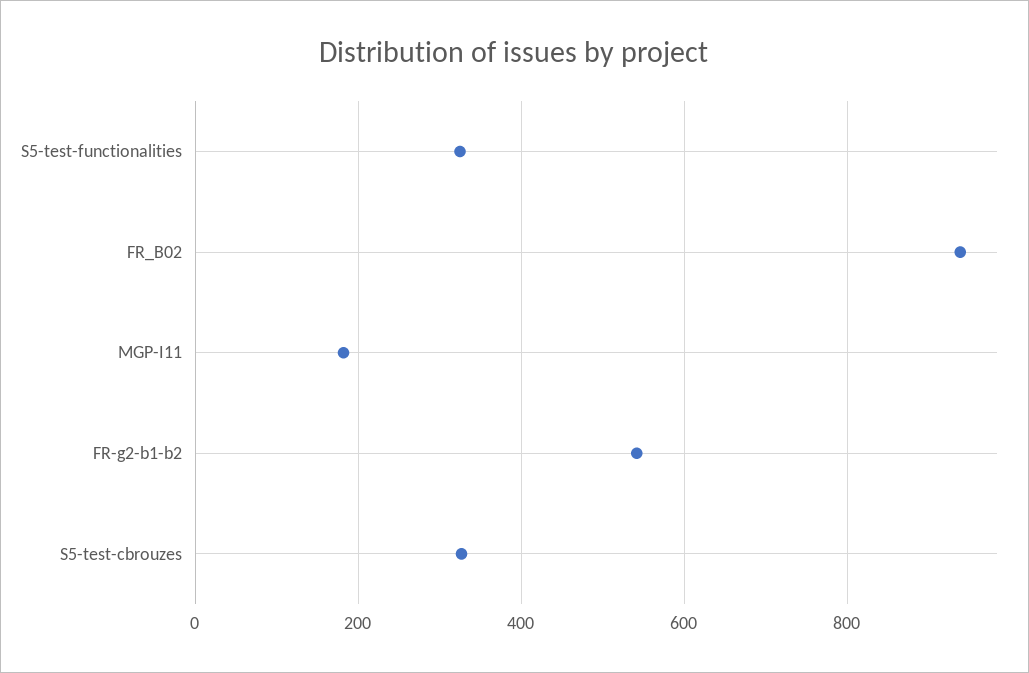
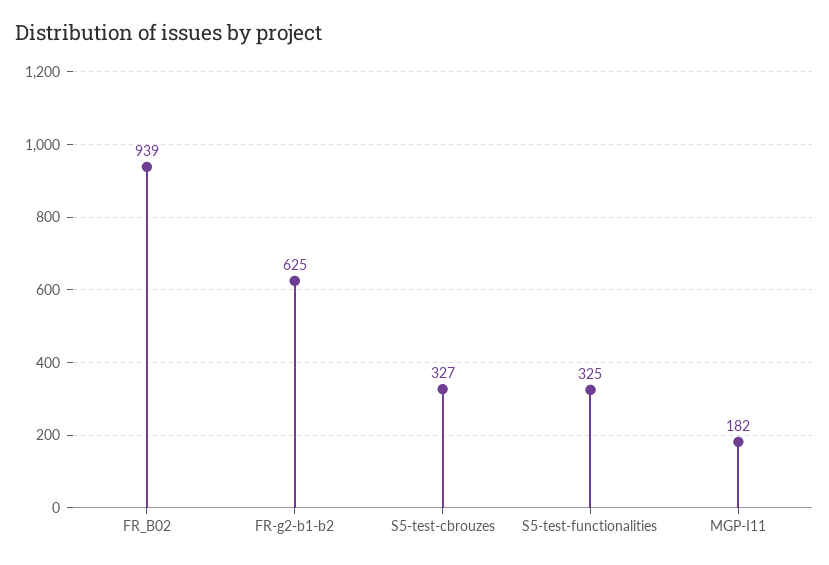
FR-g2-b1-b2: 540 -> 625

